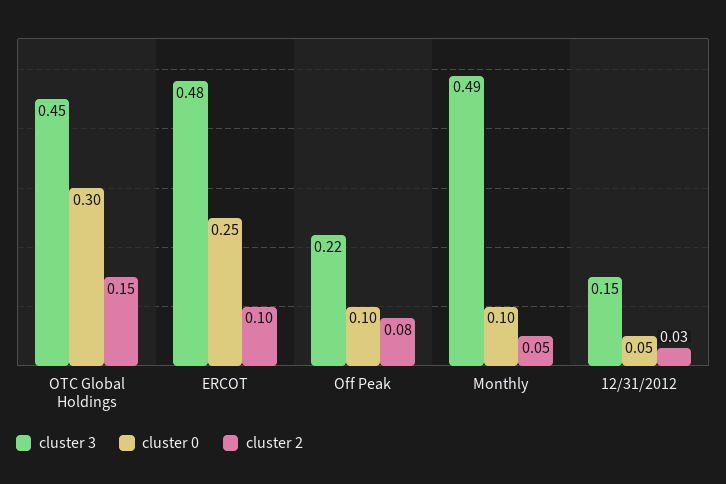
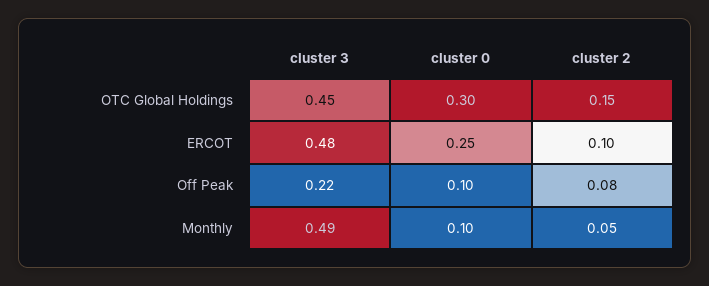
cluster 3, 12/31/2012: 0.15 -> none
cluster 0, 12/31/2012: 0.05 -> none
cluster 2, 12/31/2012: 0.03 -> none

